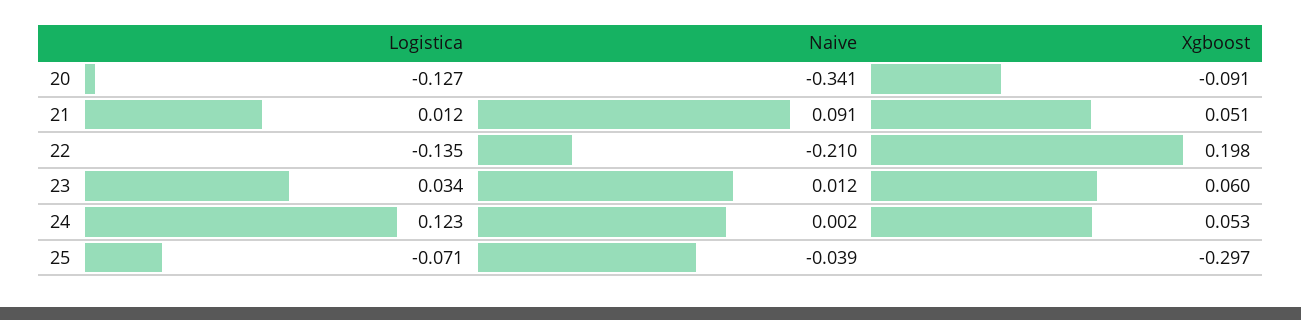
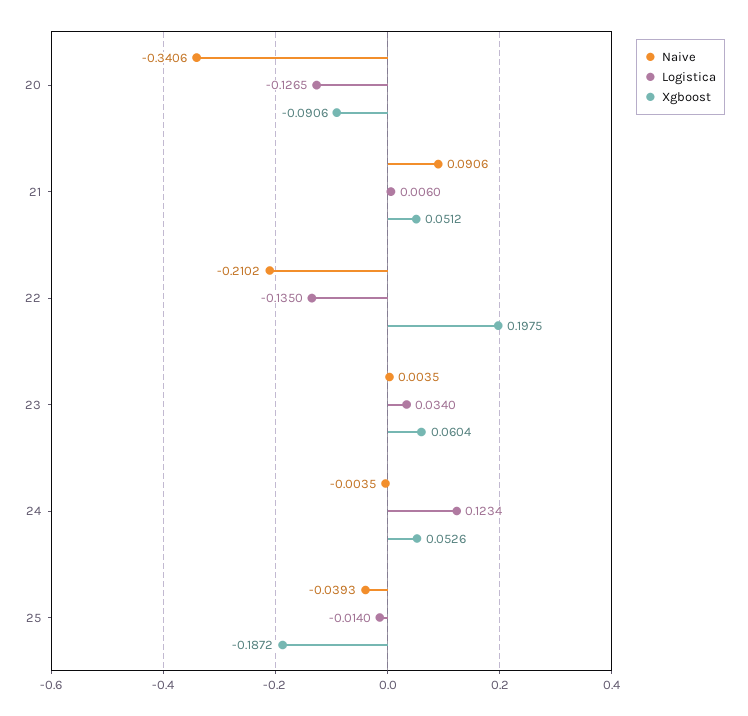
Logistica, 21: 0.012 -> 0.006
Naive, 23: 0.012 -> 0.0035
Naive, 24: 0.002 -> -0.0035
Logistica, 25: -0.071 -> -0.014
Xgboost, 25: -0.297 -> -0.1872

